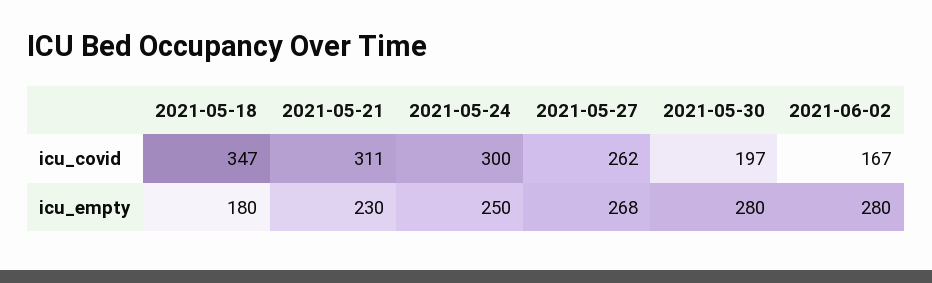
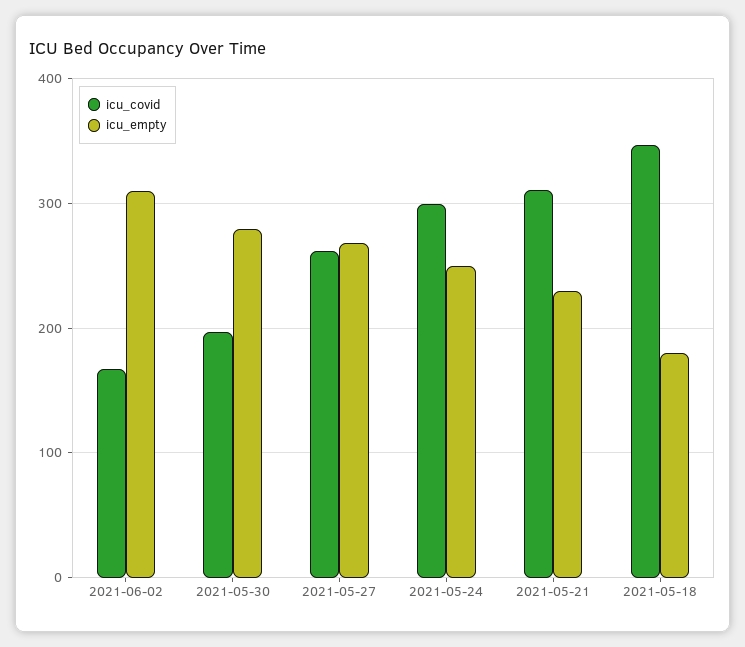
icu_empty, 2021-06-02: 280 -> 310

